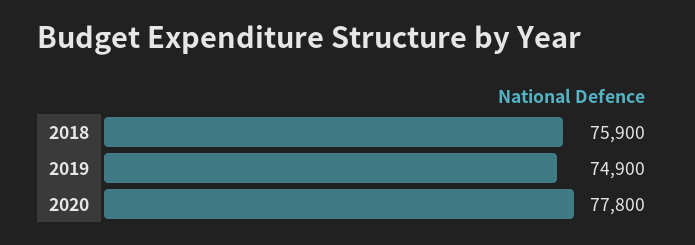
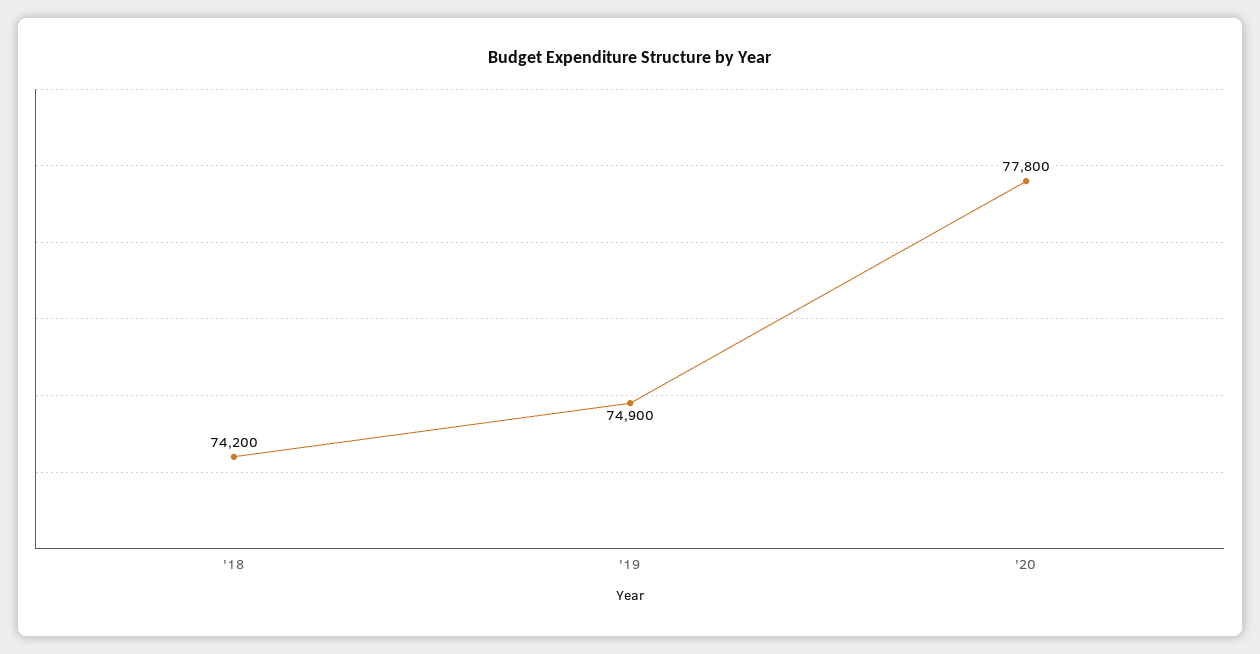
2018: 75900 -> 74200

